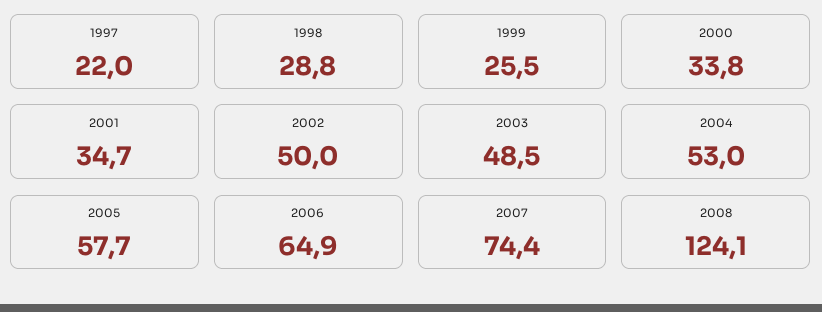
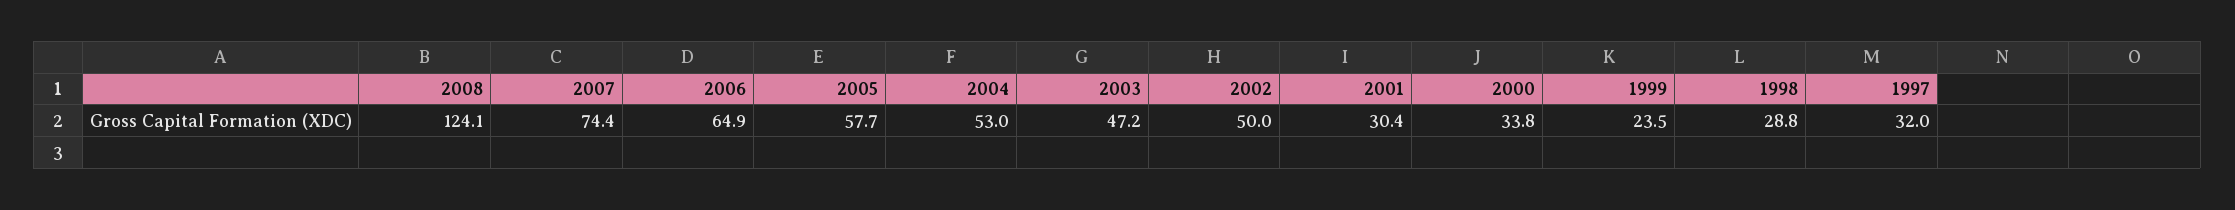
1997: 22 -> 32
1999: 25.5 -> 23.5
2001: 34.7 -> 30.4
2003: 48.5 -> 47.2

